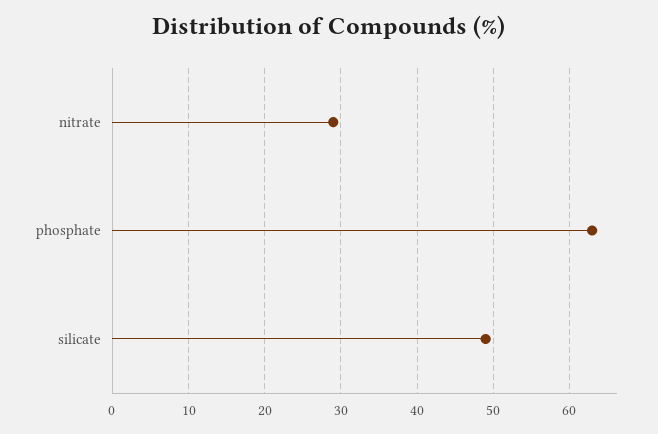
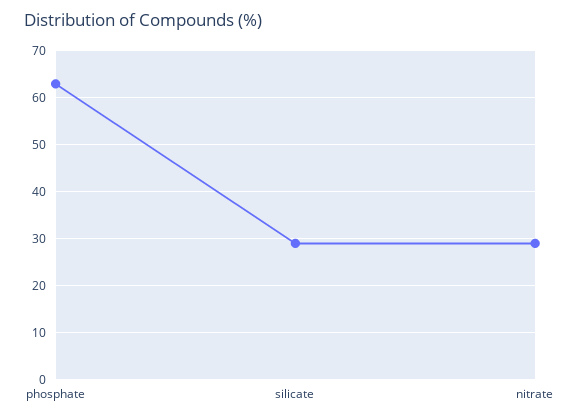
silicate: 49 -> 30

